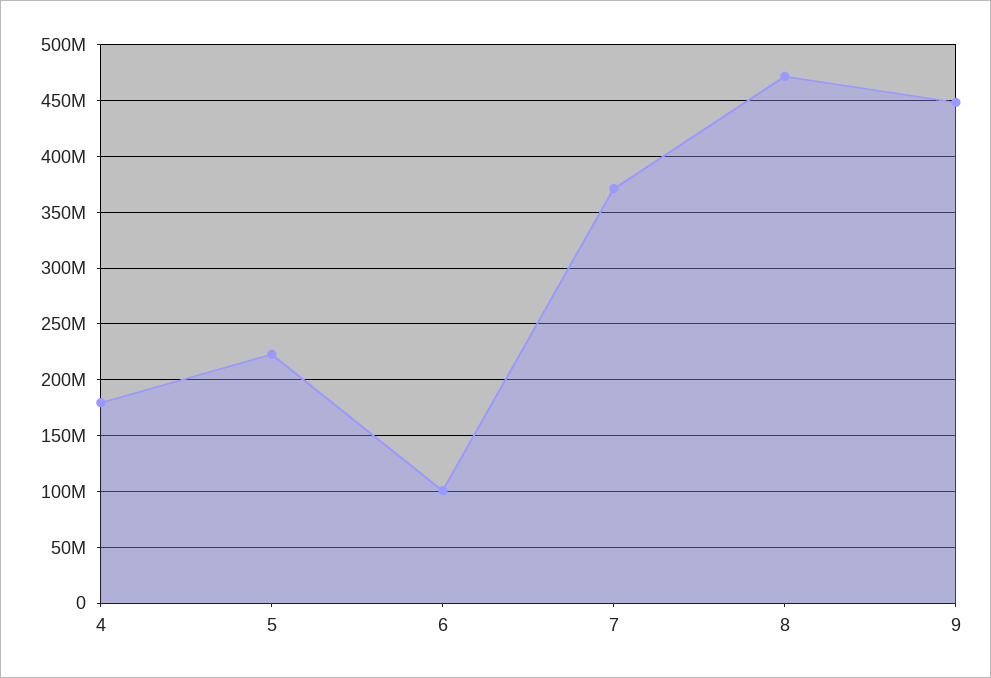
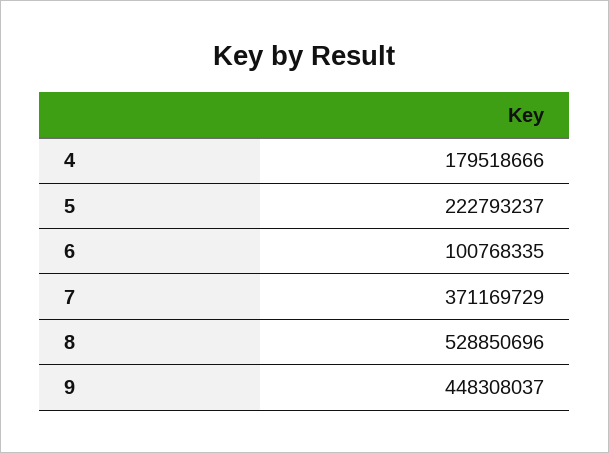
8: 470000000 -> 528850696

